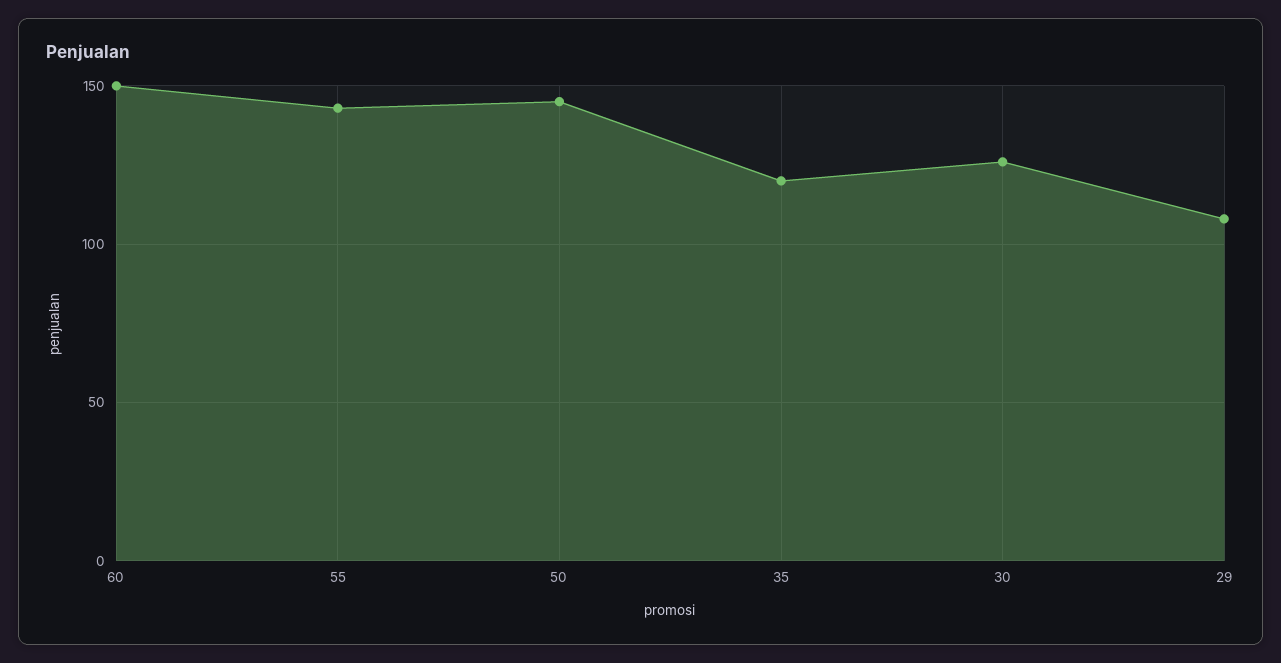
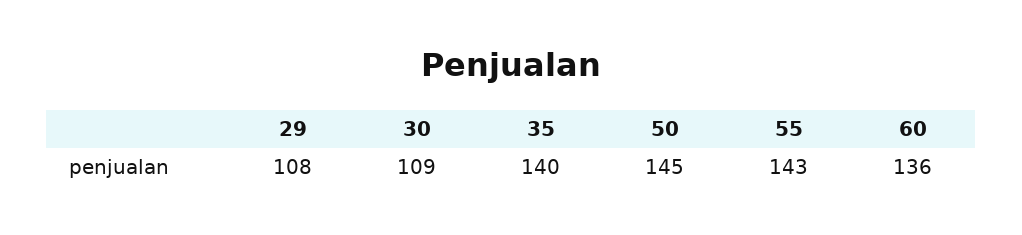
60: 150 -> 136
35: 120 -> 140
30: 125 -> 109

